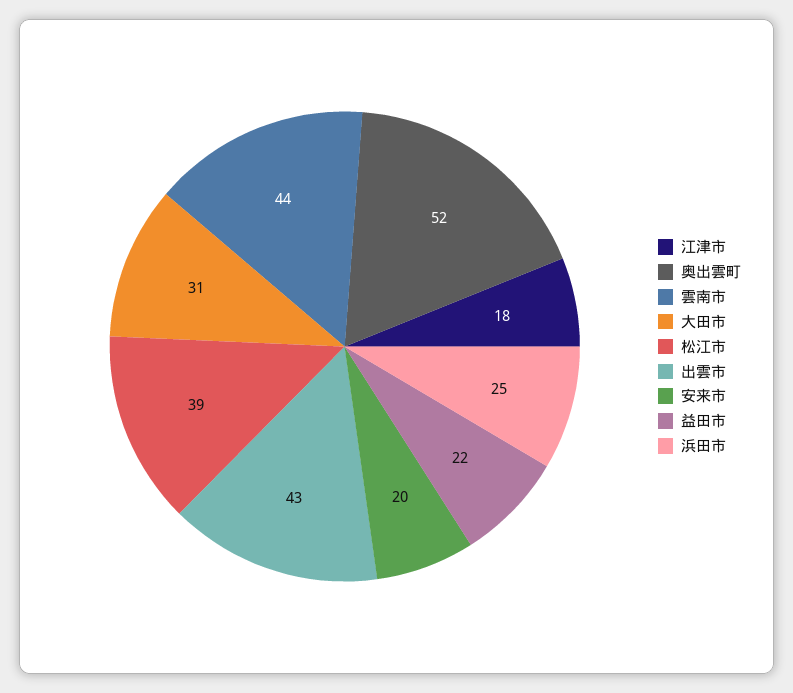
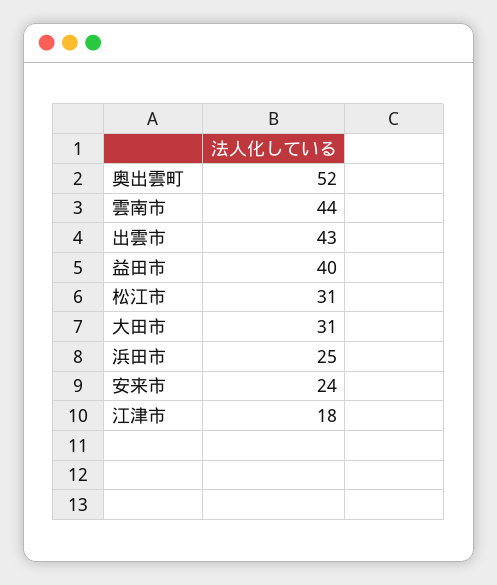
松江市: 39 -> 31
安来市: 20 -> 24
益田市: 22 -> 40

